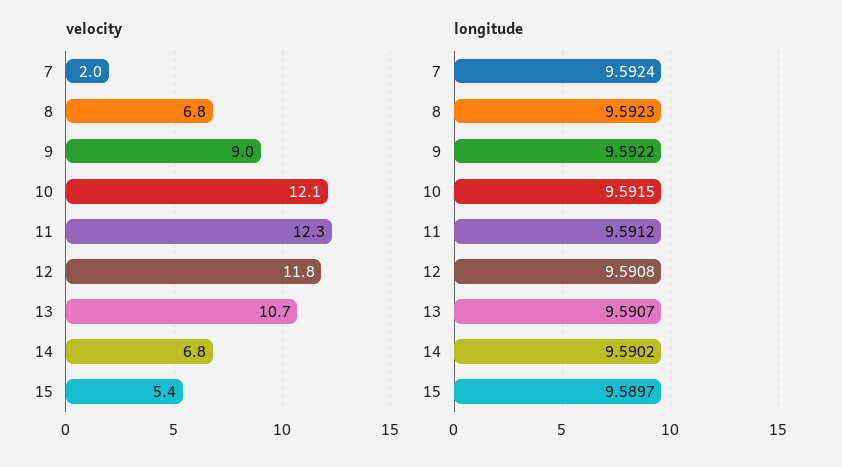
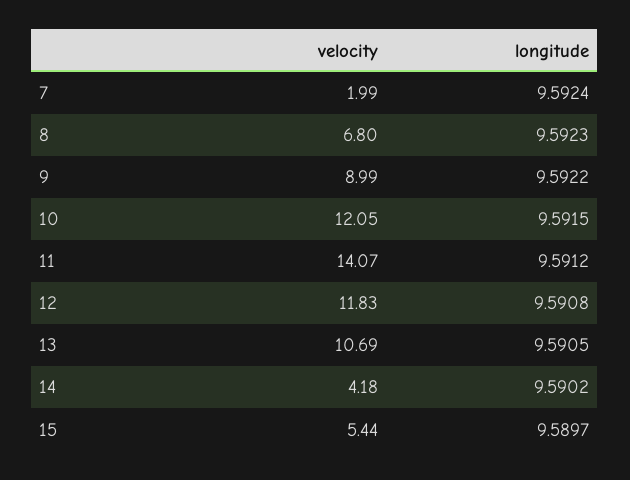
velocity, 11: 12.3 -> 14.07
velocity, 14: 6.8 -> 4.18
longitude, 13: 9.5907 -> 9.5905

